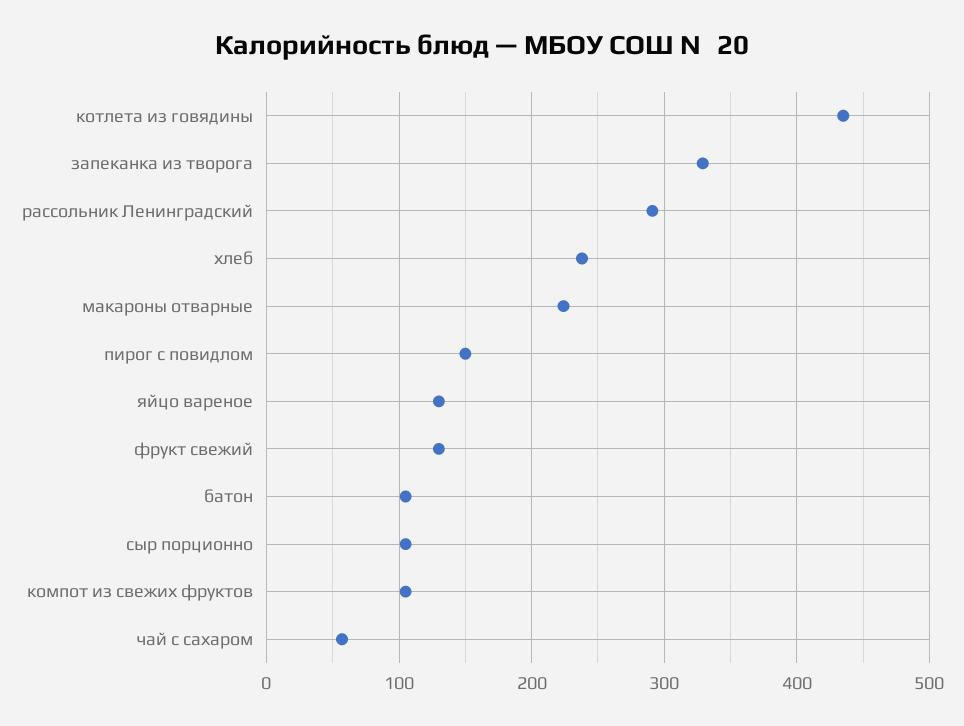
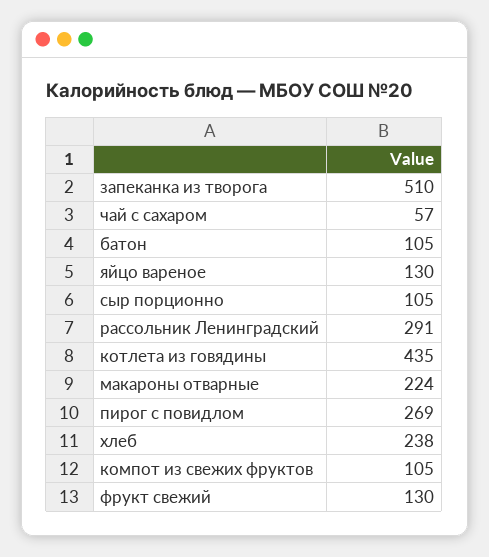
запеканка из творога: 330 -> 510
пирог с повидлом: 150 -> 269

